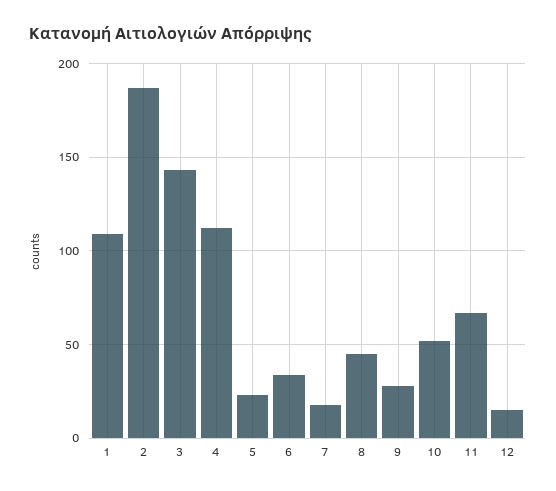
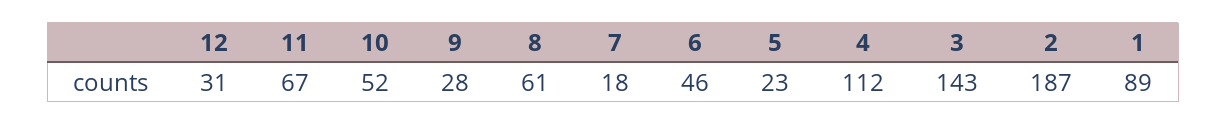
1: 110 -> 89
6: 35 -> 46
8: 45 -> 61
12: 15 -> 31

